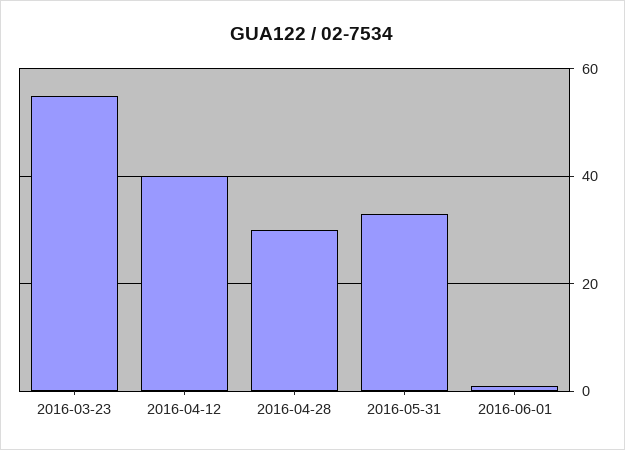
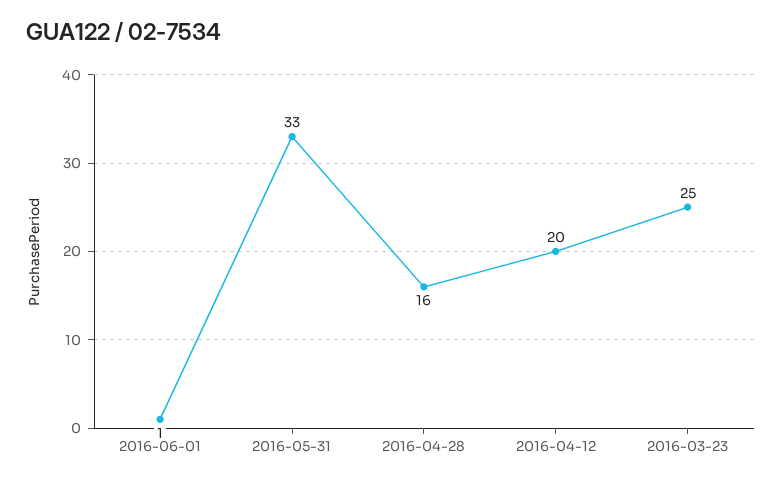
2016-03-23: 55 -> 25
2016-04-12: 40 -> 20
2016-04-28: 30 -> 16

